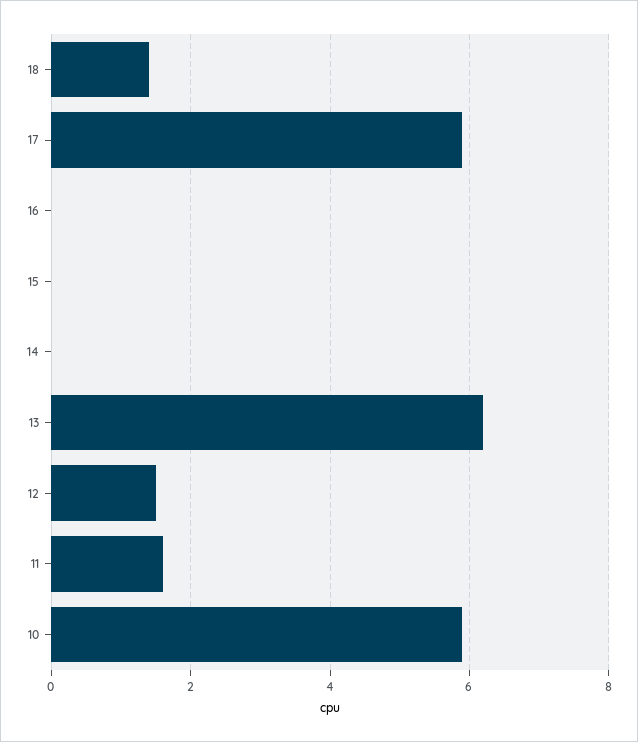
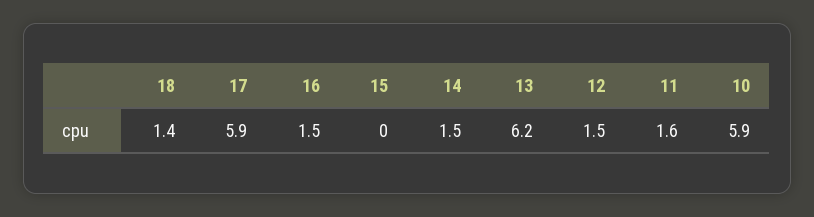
16: 0 -> 1.5
14: 0 -> 1.5

